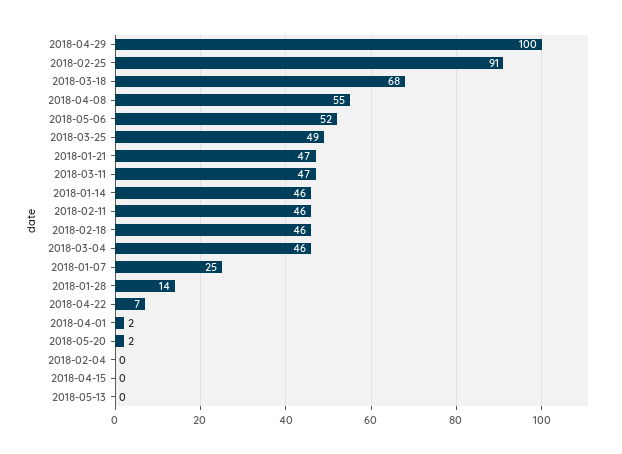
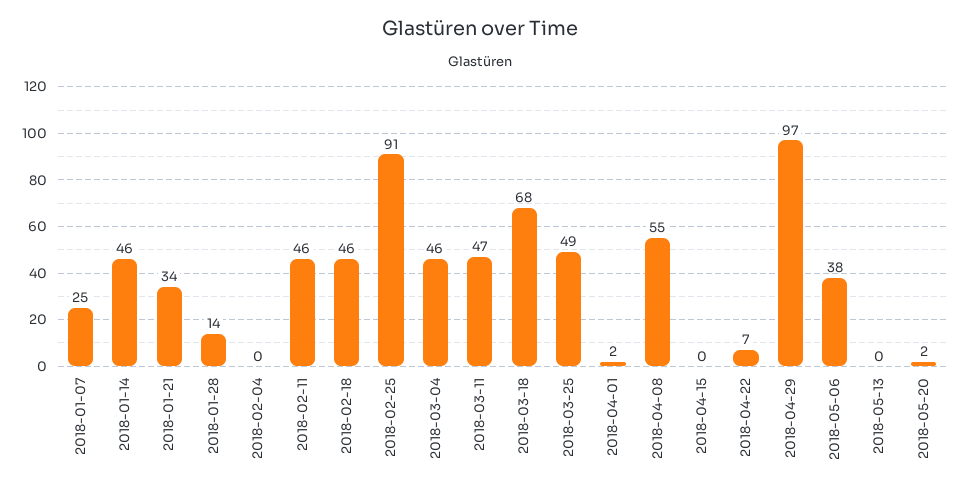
2018-04-29: 100 -> 97
2018-05-06: 52 -> 38
2018-01-21: 47 -> 34

